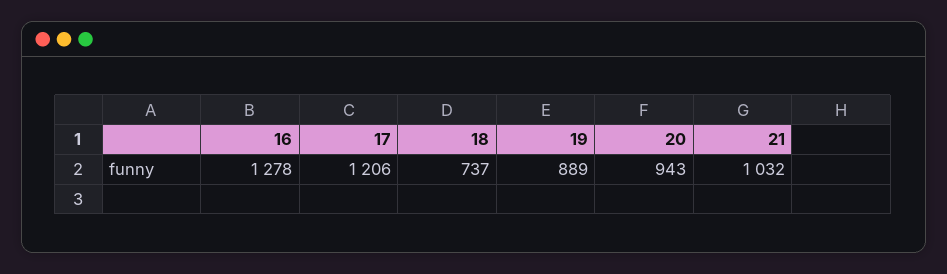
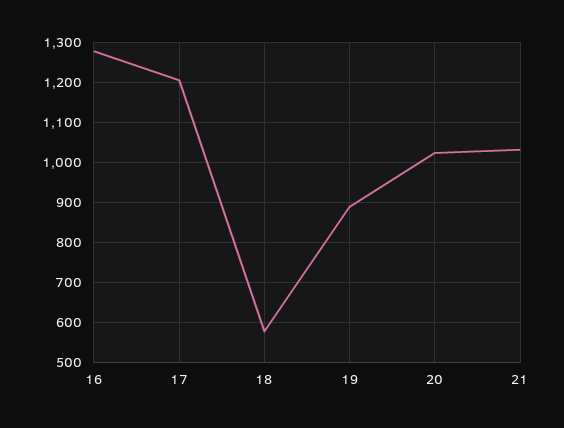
18: 737 -> 580
20: 943 -> 1020

